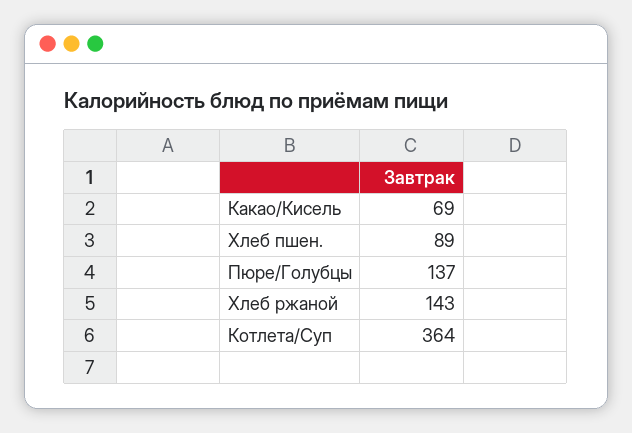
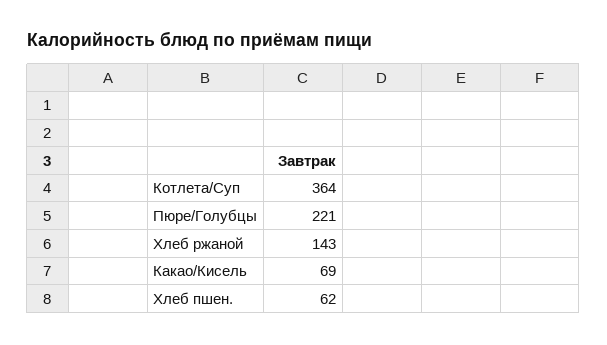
Хлеб пшен.: 89 -> 62
Пюре/Голубцы: 137 -> 221

